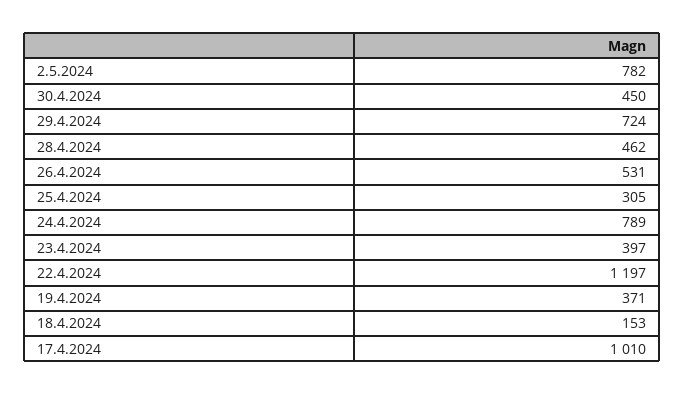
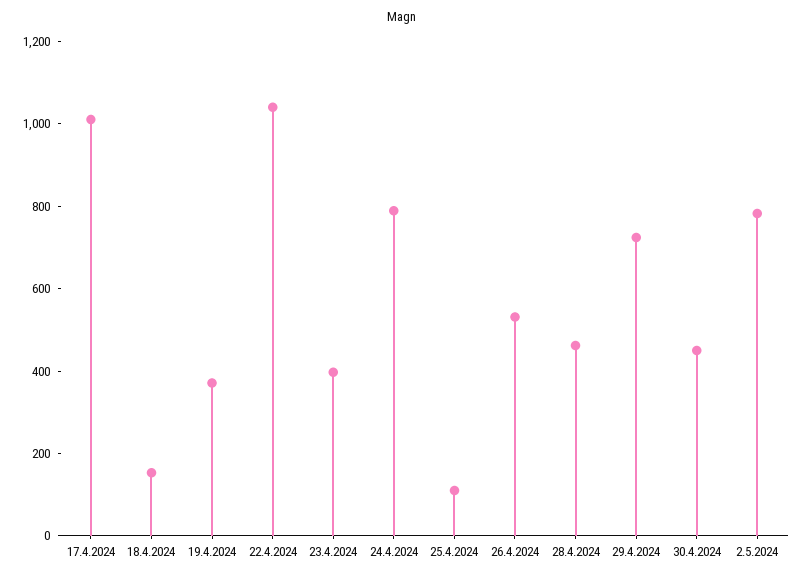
25.4.2024: 305 -> 100
22.4.2024: 1197 -> 1050

